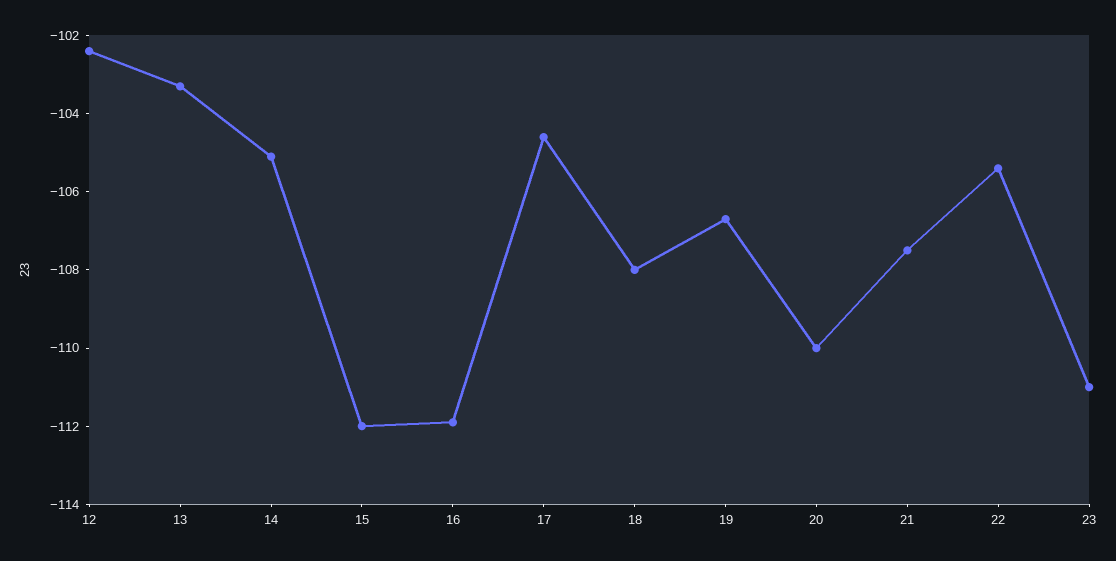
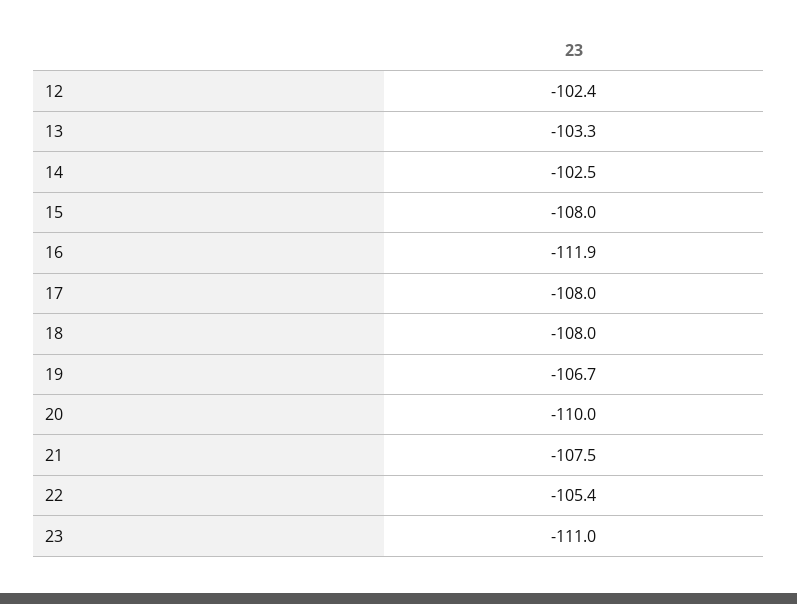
14: -105 -> -102.5
15: -112 -> -108
17: -104.5 -> -108

